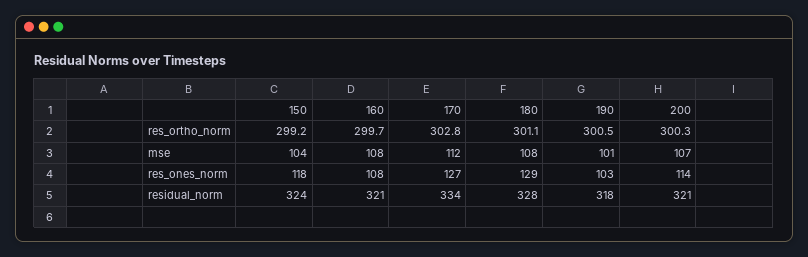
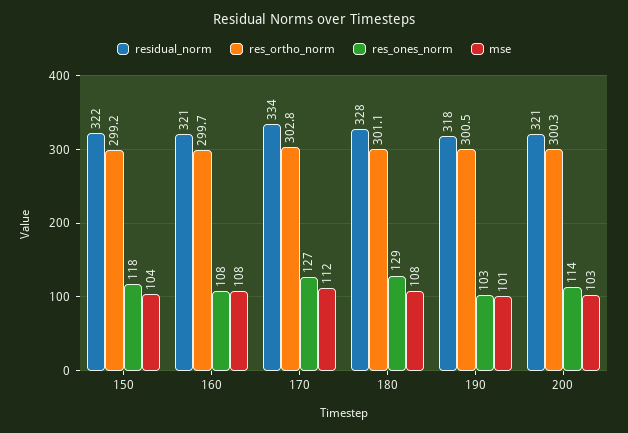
mse, 200: 107 -> 103
residual_norm, 150: 324 -> 322

